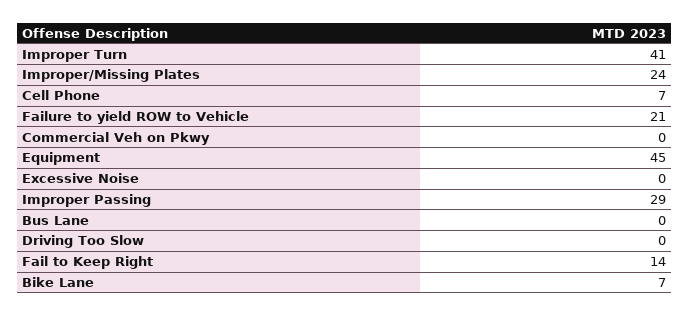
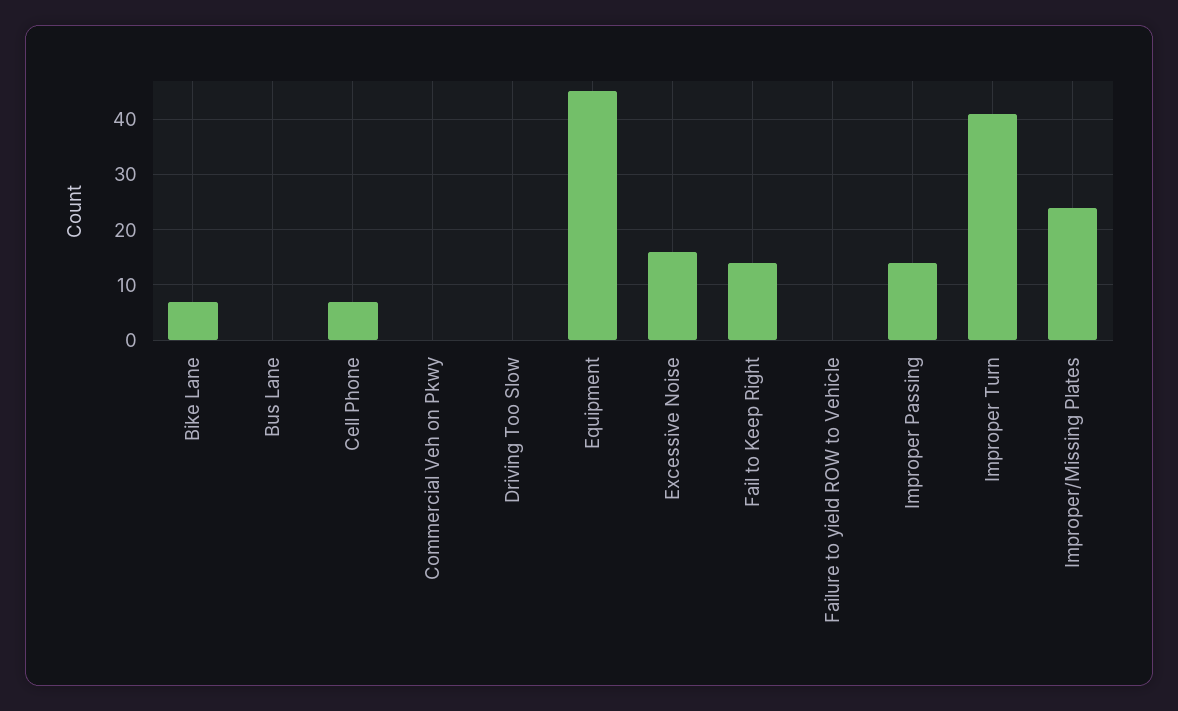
Failure to yield ROW to Vehicle: 21 -> 0
Excessive Noise: 0 -> 15
Improper Passing: 29 -> 15

